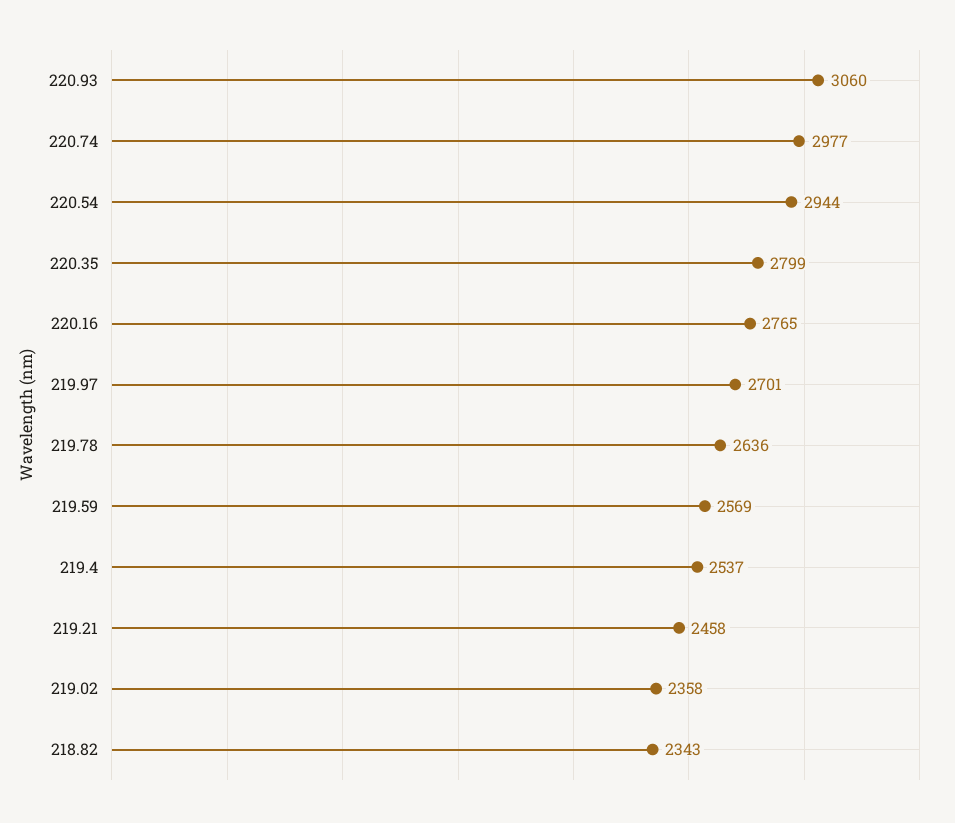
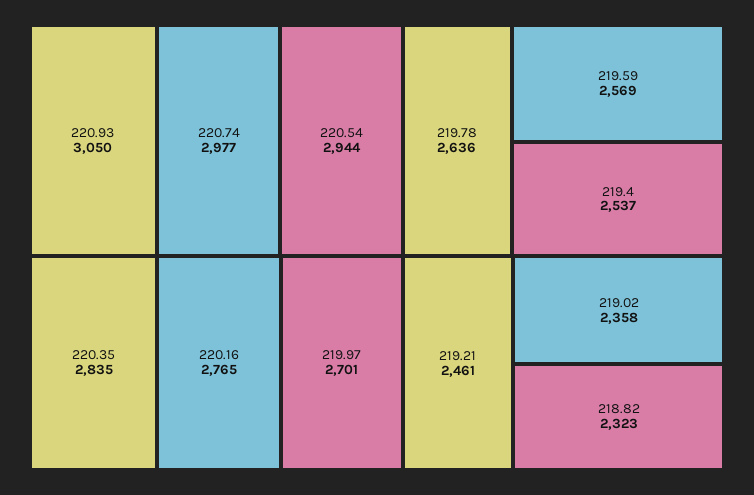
220.93: 3060 -> 3050
220.35: 2799 -> 2835
219.21: 2458 -> 2461
218.82: 2343 -> 2323

